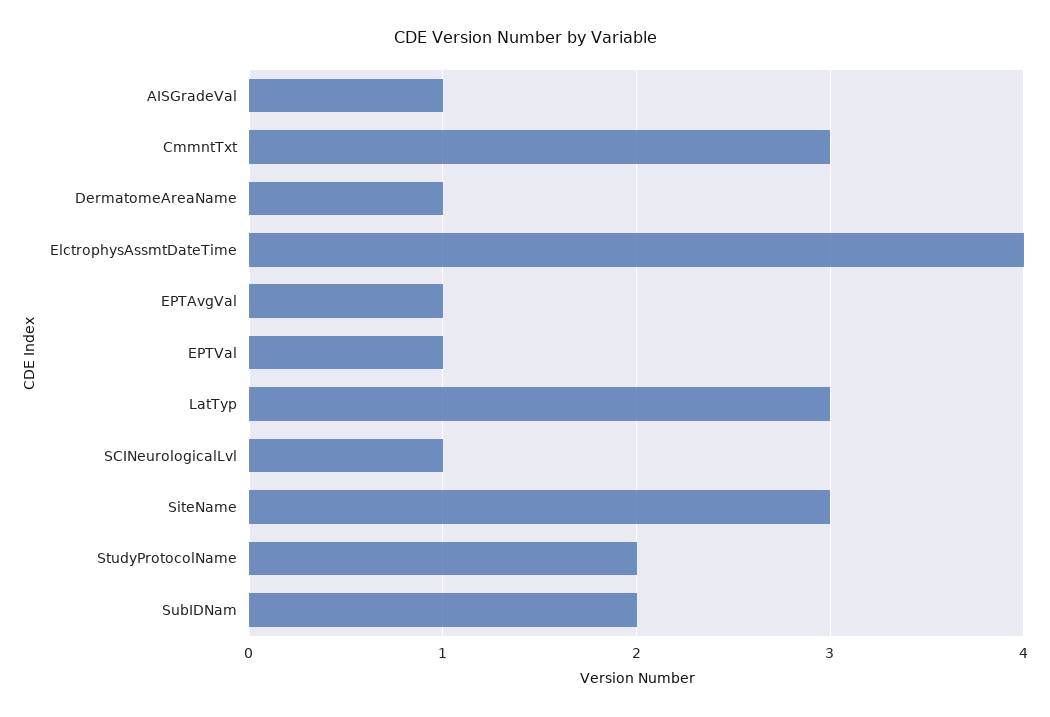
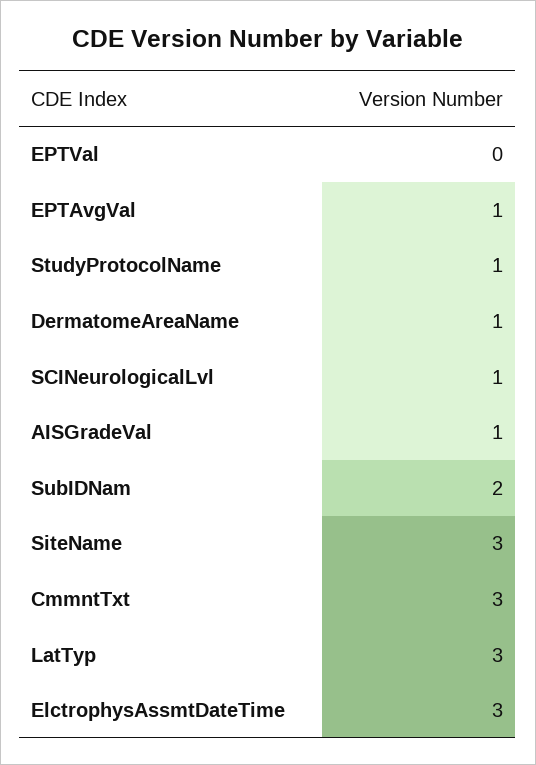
ElctrophysAssmtDateTime: 4 -> 3
EPTVal: 1 -> 0
StudyProtocolName: 2 -> 1

